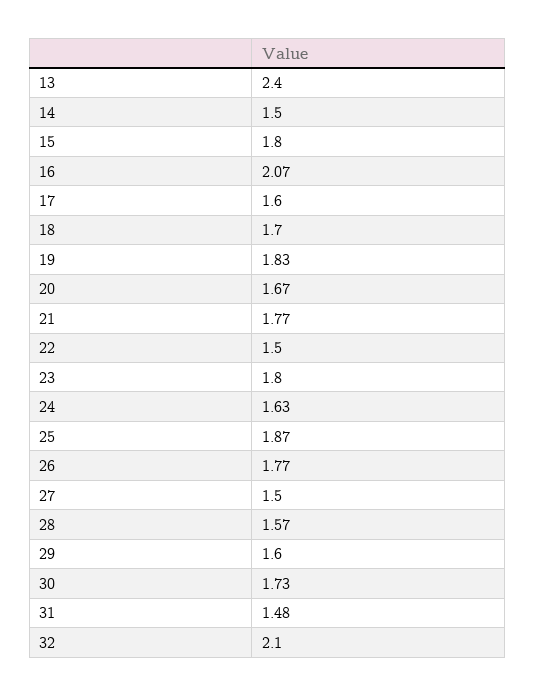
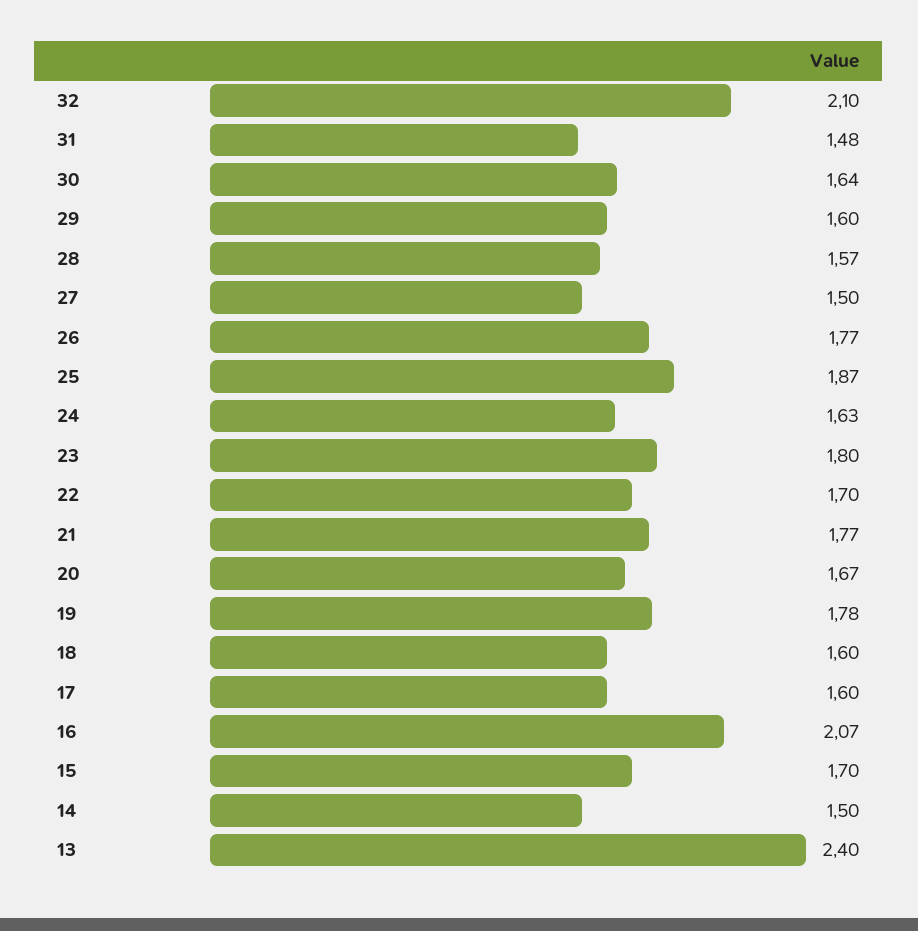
15: 1.8 -> 1.7
18: 1.7 -> 1.6
19: 1.83 -> 1.78
22: 1.5 -> 1.7
30: 1.73 -> 1.64

